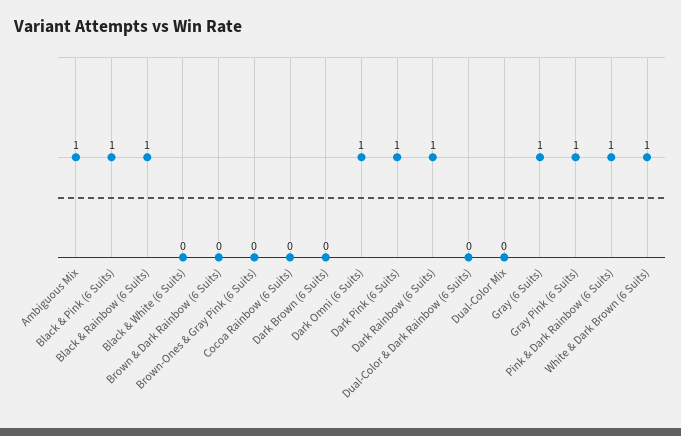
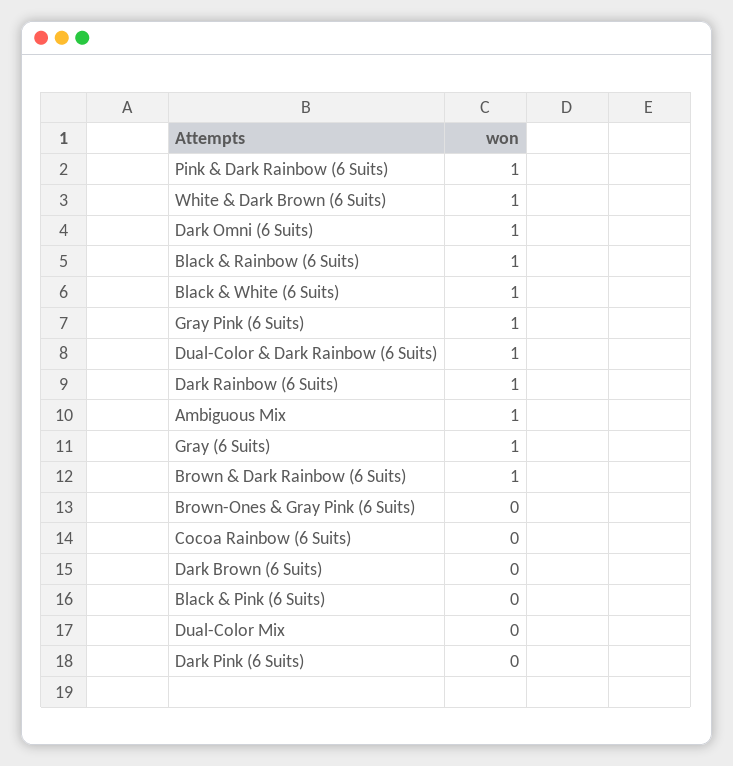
Black & Pink (6 Suits): 1 -> 0
Black & White (6 Suits): 0 -> 1
Brown & Dark Rainbow (6 Suits): 0 -> 1
Dark Pink (6 Suits): 1 -> 0
Dual-Color & Dark Rainbow (6 Suits): 0 -> 1

